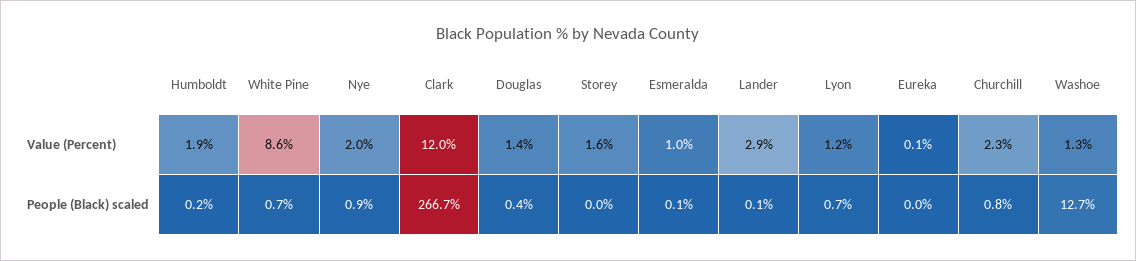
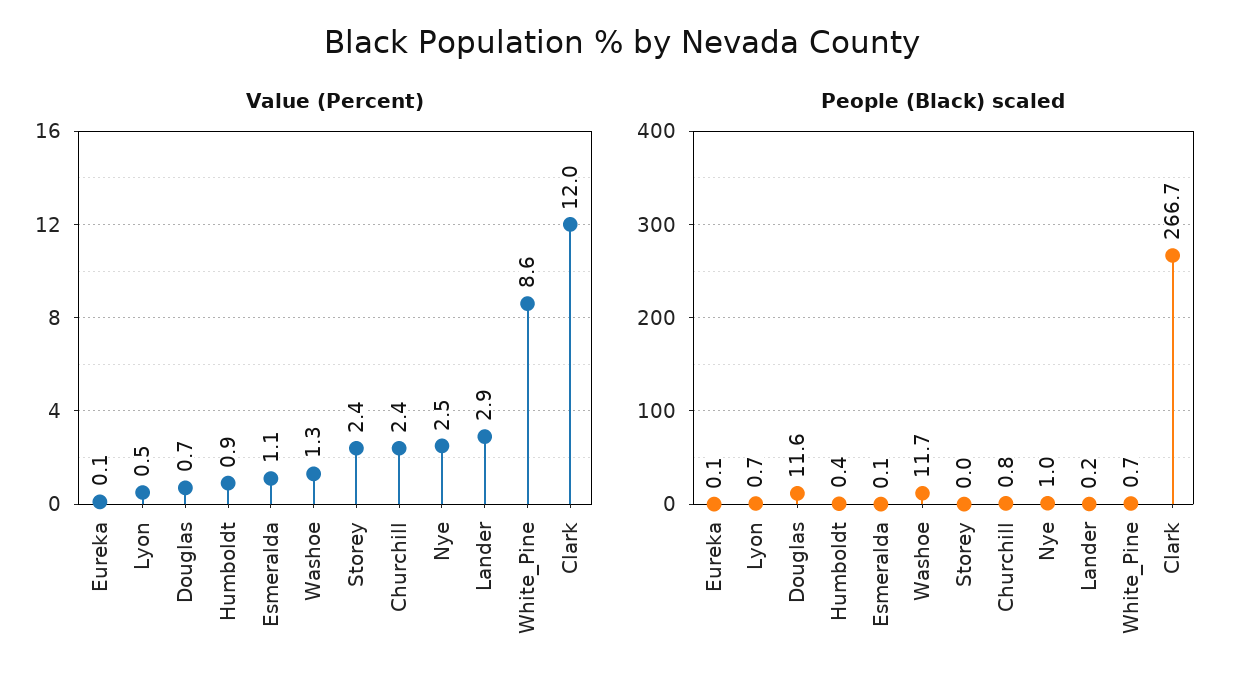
Value (Percent), Humboldt: 1.9 -> 0.9
Value (Percent), Nye: 2 -> 2.5
Value (Percent), Douglas: 1.4 -> 0.7
Value (Percent), Storey: 1.6 -> 2.4
Value (Percent), Esmeralda: 1 -> 1.1
Value (Percent), Lyon: 1.2 -> 0.5
Value (Percent), Churchill: 2.3 -> 2.4
People (Black) scaled, Humboldt: 0.2 -> 0.4
People (Black) scaled, Nye: 0.9 -> 1
People (Black) scaled, Douglas: 0.4 -> 11.6
People (Black) scaled, Lander: 0.1 -> 0.2
People (Black) scaled, Eureka: 0 -> 0.1
People (Black) scaled, Washoe: 12.7 -> 11.7

